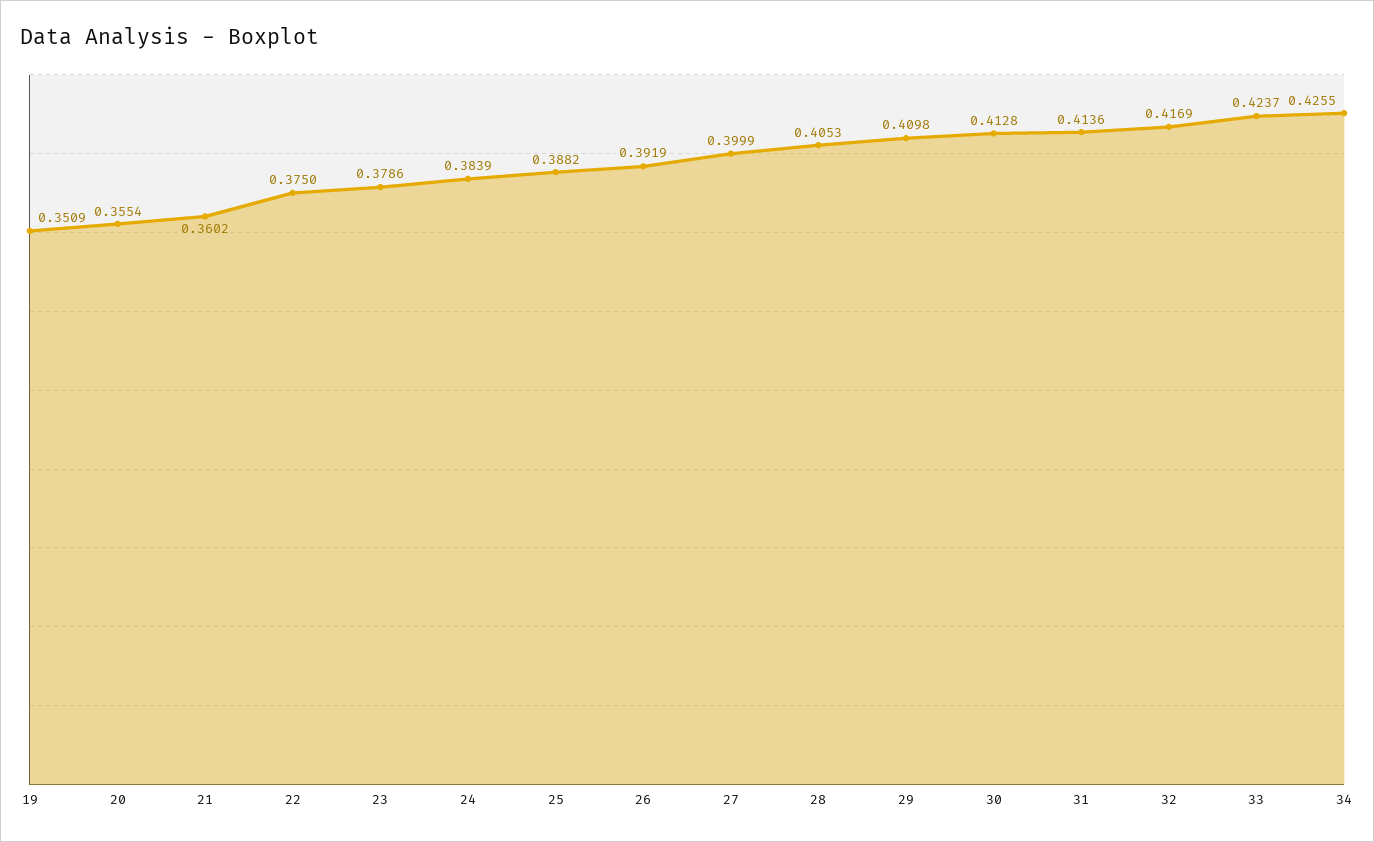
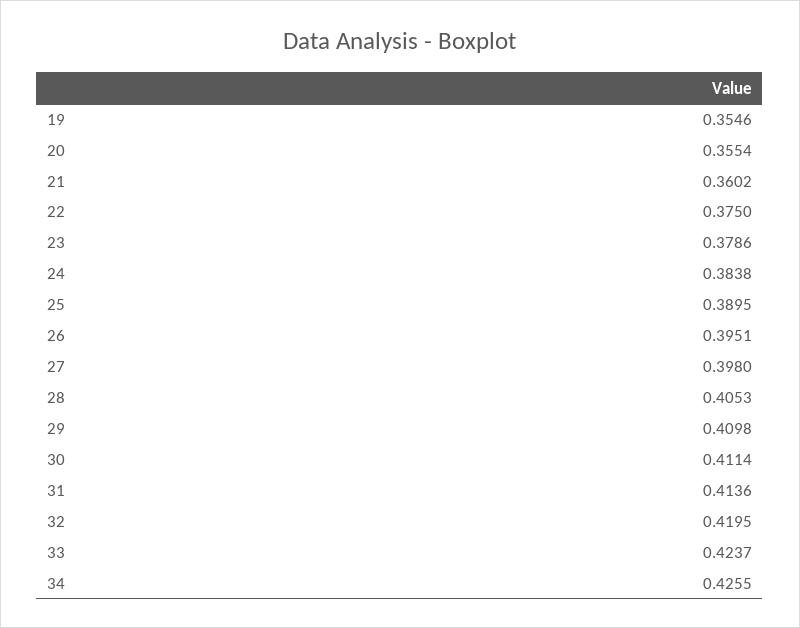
19: 0.3509 -> 0.3546
24: 0.3839 -> 0.3838
25: 0.3882 -> 0.3895
26: 0.3919 -> 0.3951
27: 0.3999 -> 0.398
30: 0.4128 -> 0.4114
32: 0.4169 -> 0.4195

